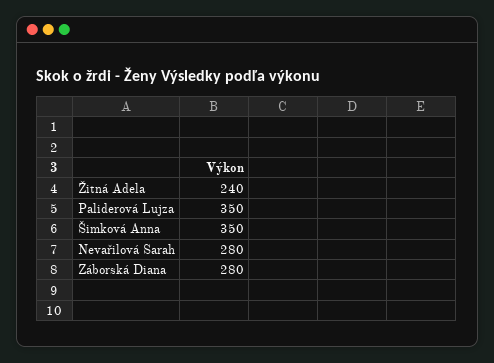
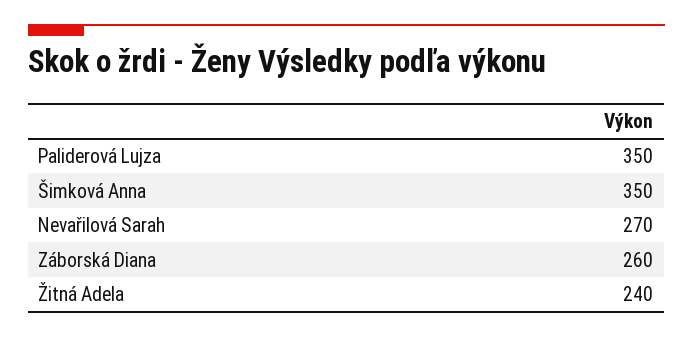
Nevařilová Sarah: 280 -> 270
Záborská Diana: 280 -> 260

